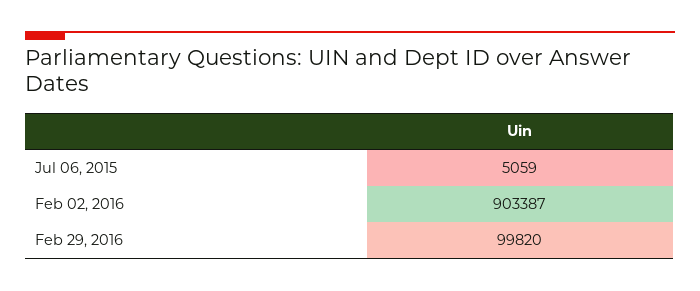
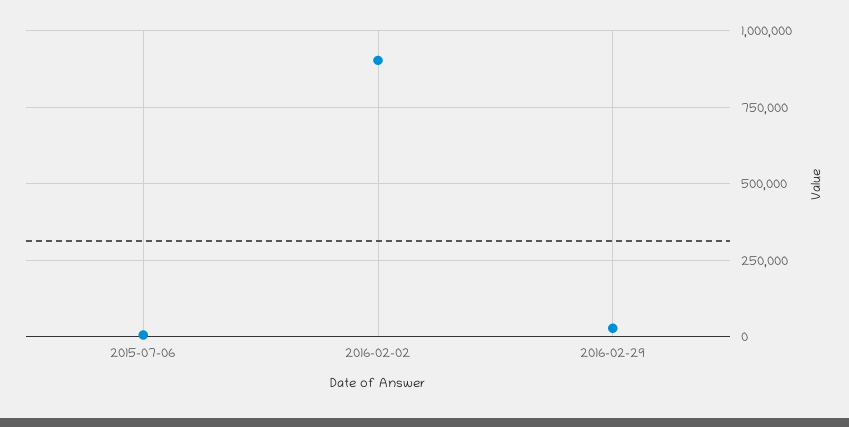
Feb 29, 2016: 99820 -> 25000

